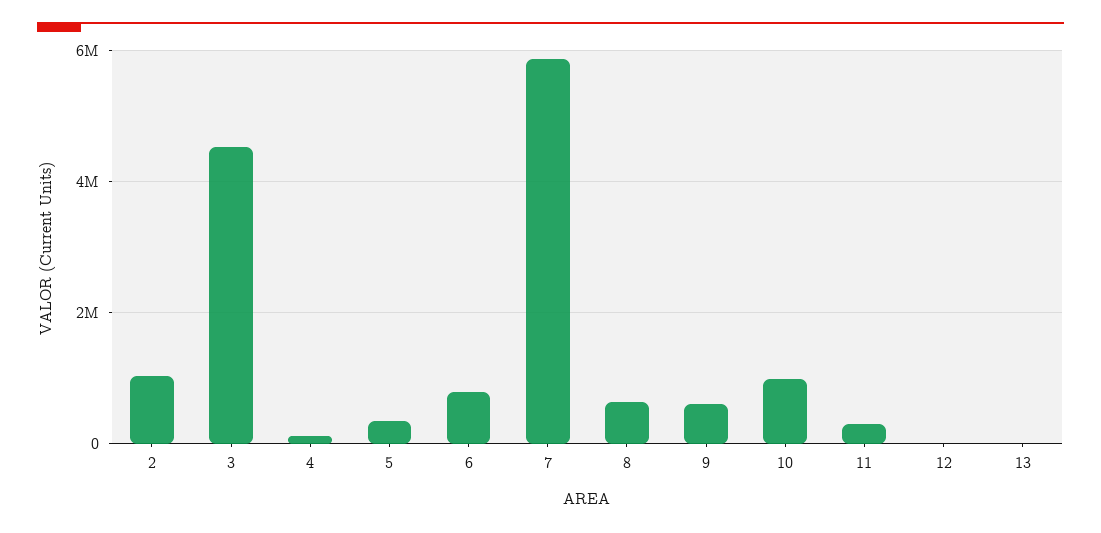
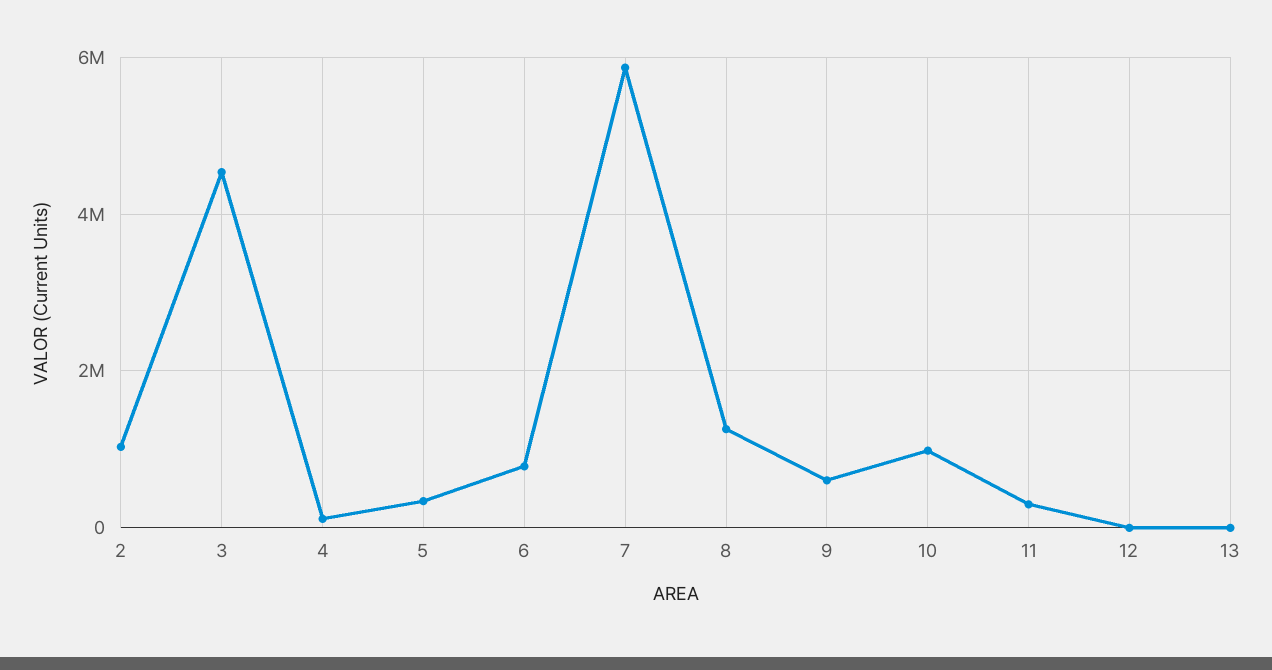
8: 600000 -> 1200000

